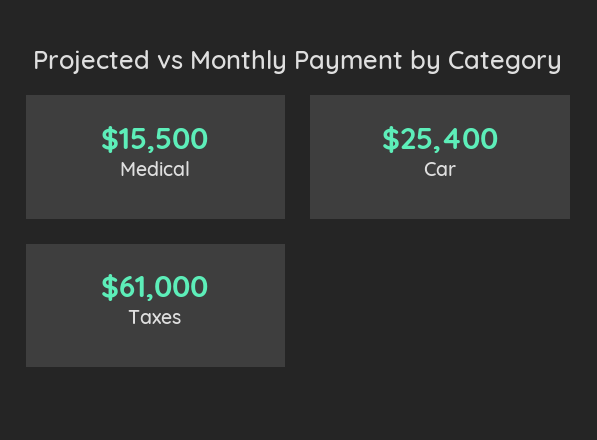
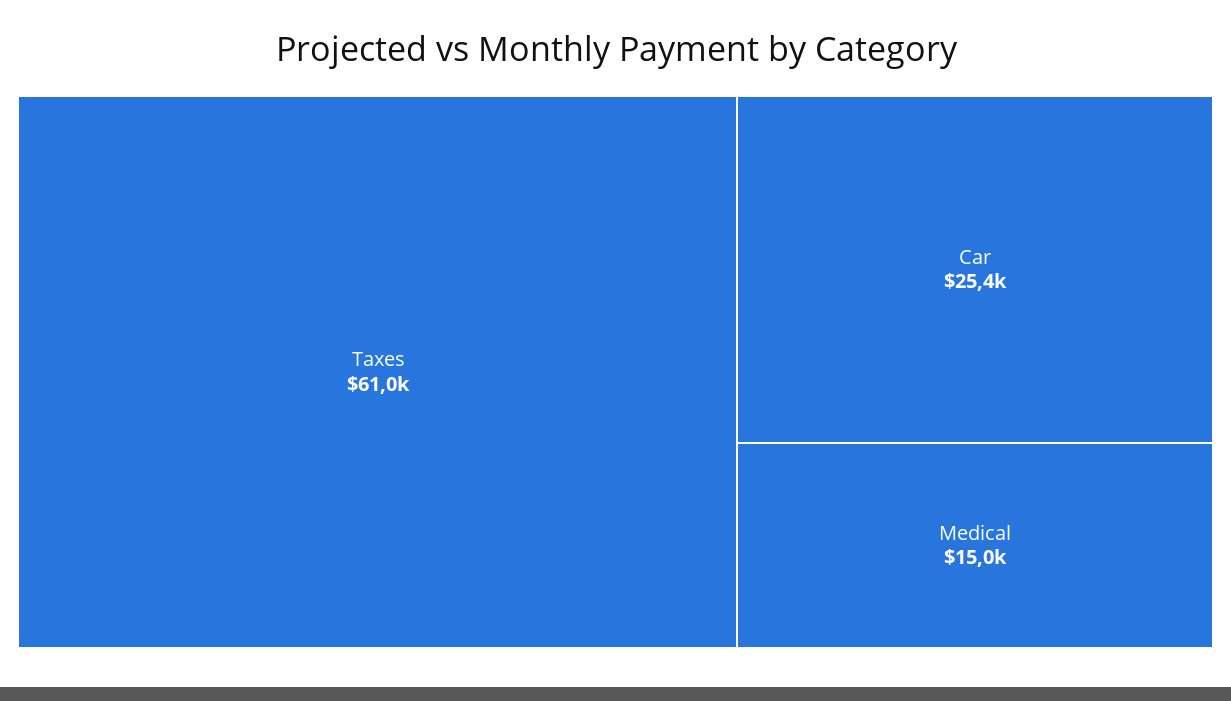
Medical: 15500 -> 15000

